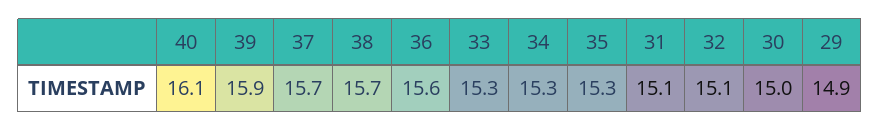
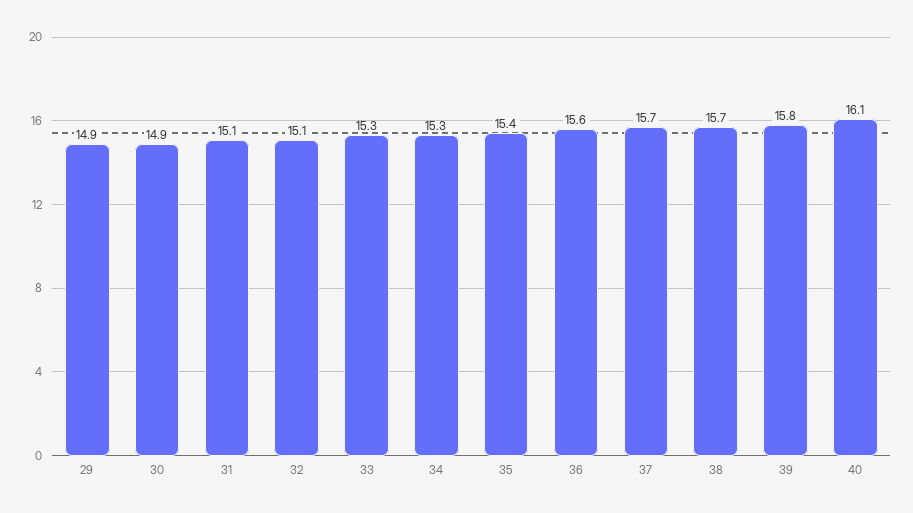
39: 15.9 -> 15.8
35: 15.3 -> 15.4
30: 15 -> 14.9

